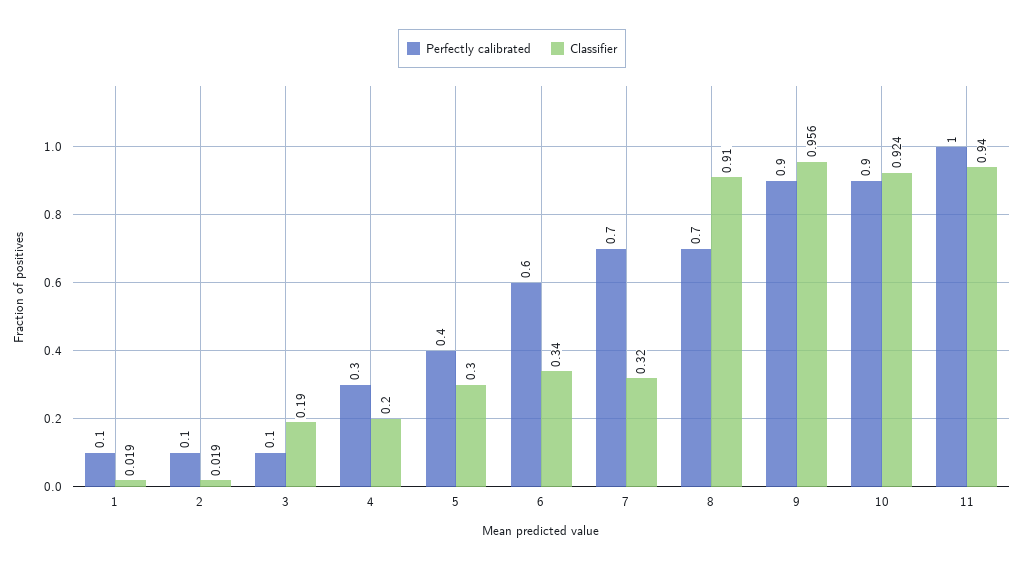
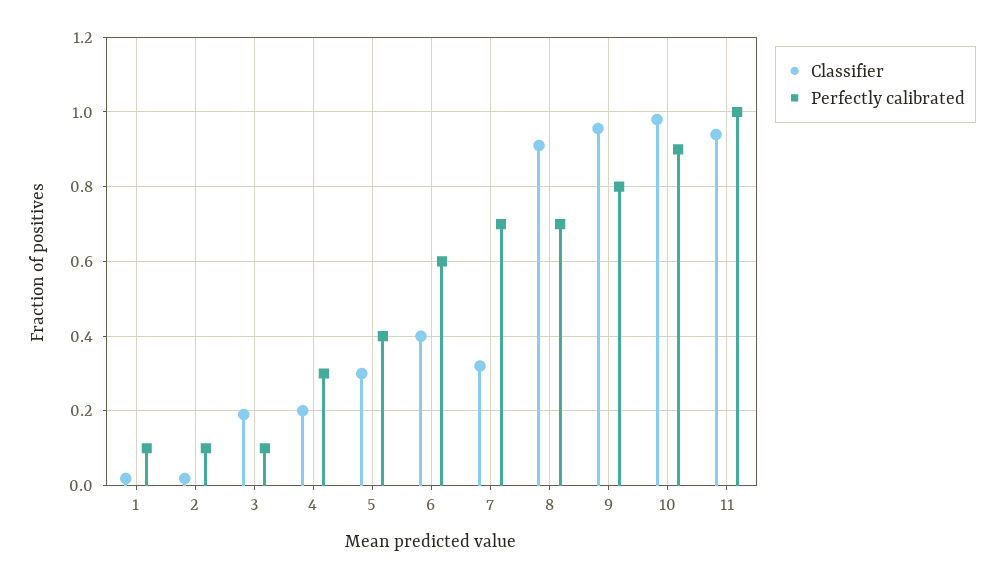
Classifier, 6: 0.34 -> 0.4
Perfectly calibrated, 9: 0.9 -> 0.8
Classifier, 10: 0.924 -> 0.98

